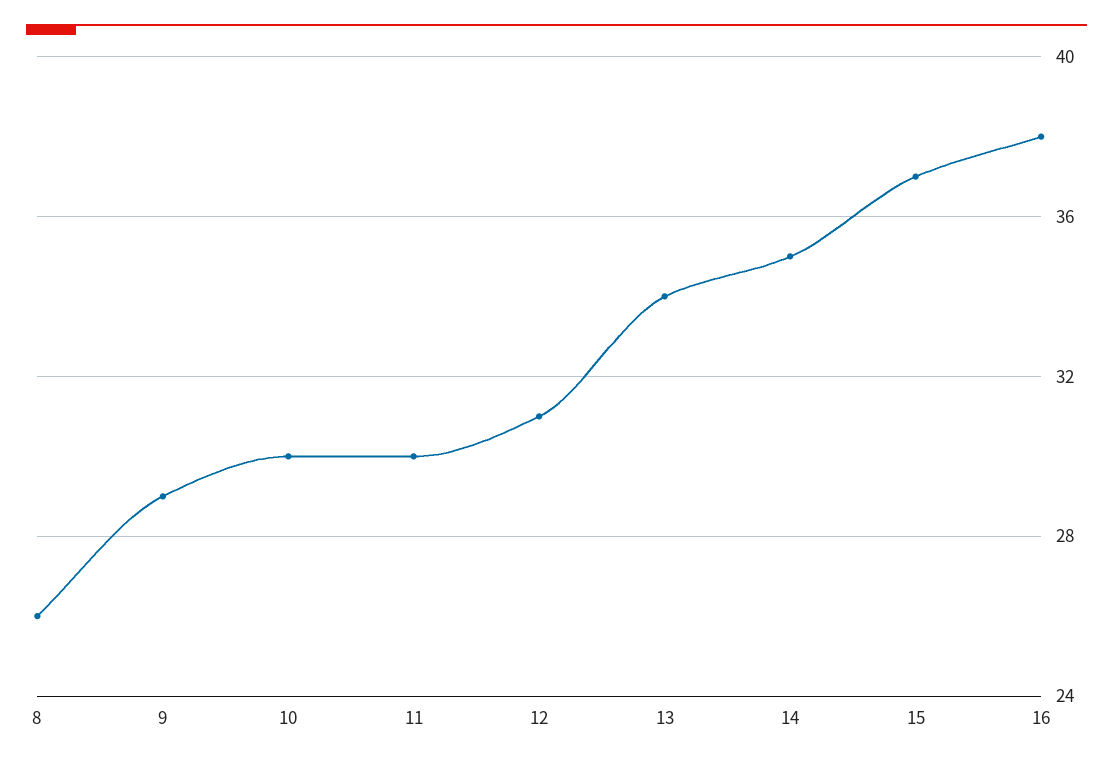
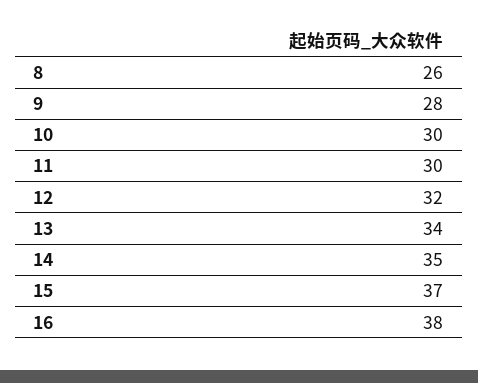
9: 29 -> 28
12: 31 -> 32

